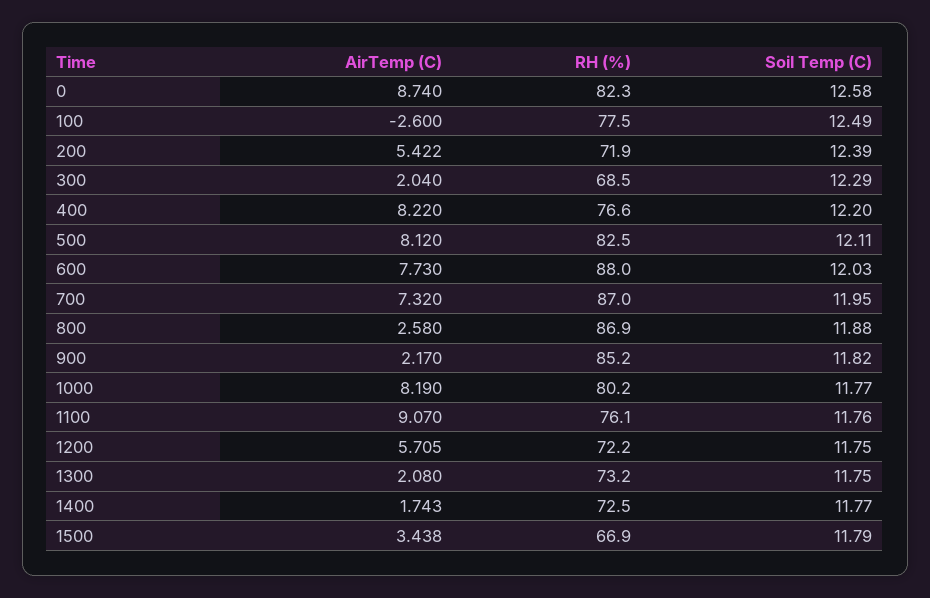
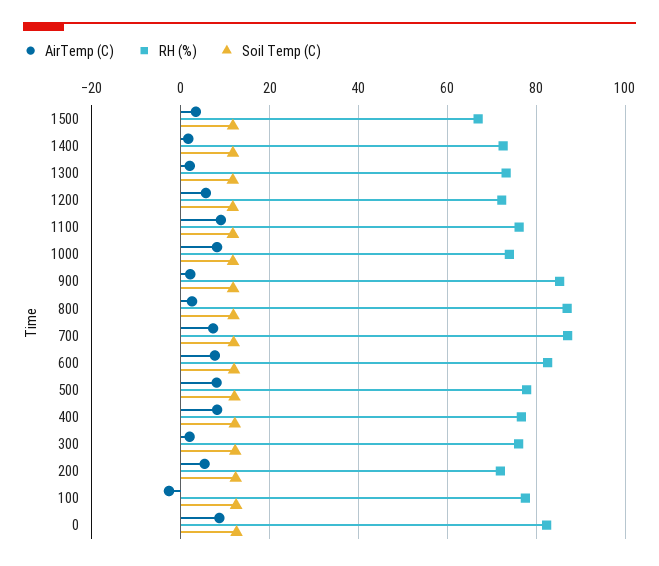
RH (%), 300: 68.5 -> 76
RH (%), 500: 82.5 -> 78
RH (%), 600: 88 -> 82
RH (%), 1000: 80.2 -> 74

